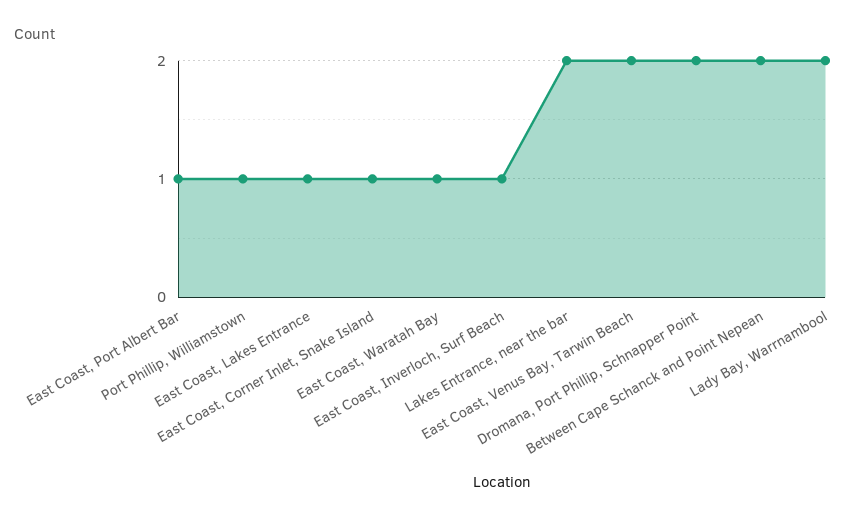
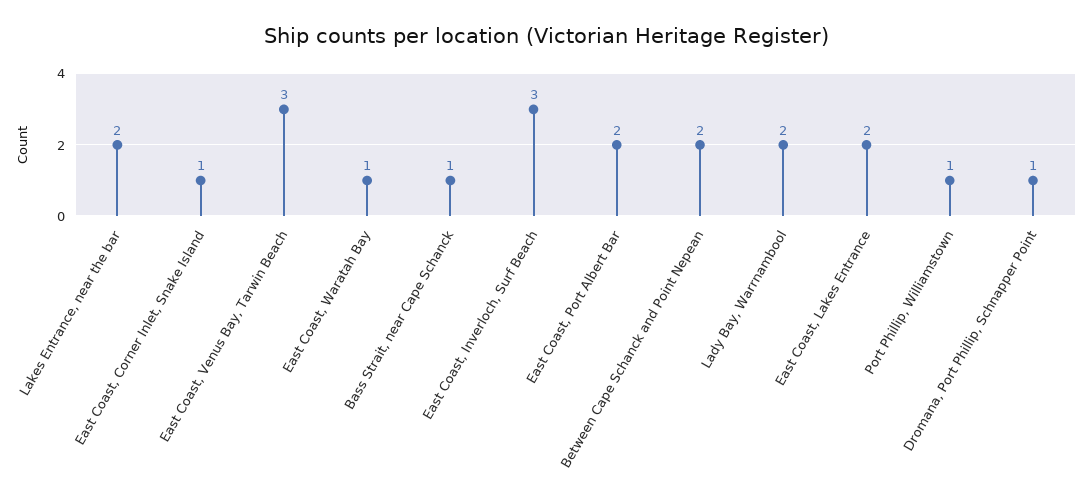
East Coast, Port Albert Bar: 1 -> 2
East Coast, Lakes Entrance: 1 -> 2
East Coast, Inverloch, Surf Beach: 1 -> 3
East Coast, Venus Bay, Tarwin Beach: 2 -> 3
Dromana, Port Phillip, Schnapper Point: 2 -> 1
Bass Strait, near Cape Schanck: none -> 1

